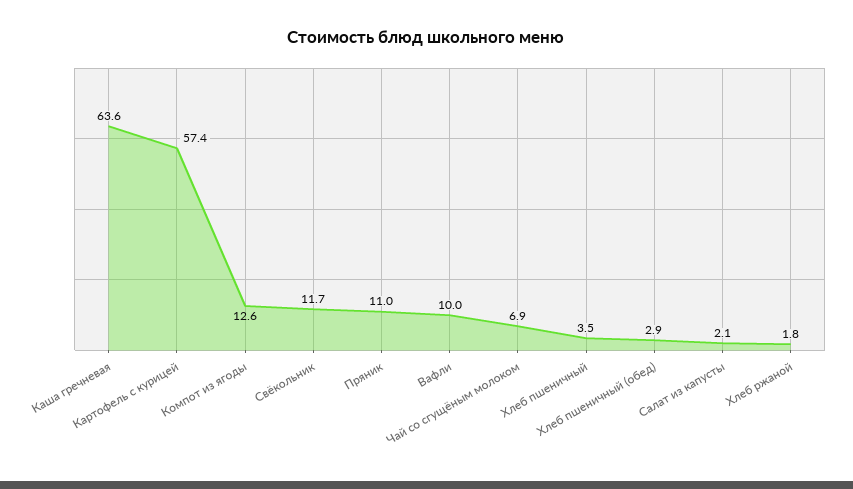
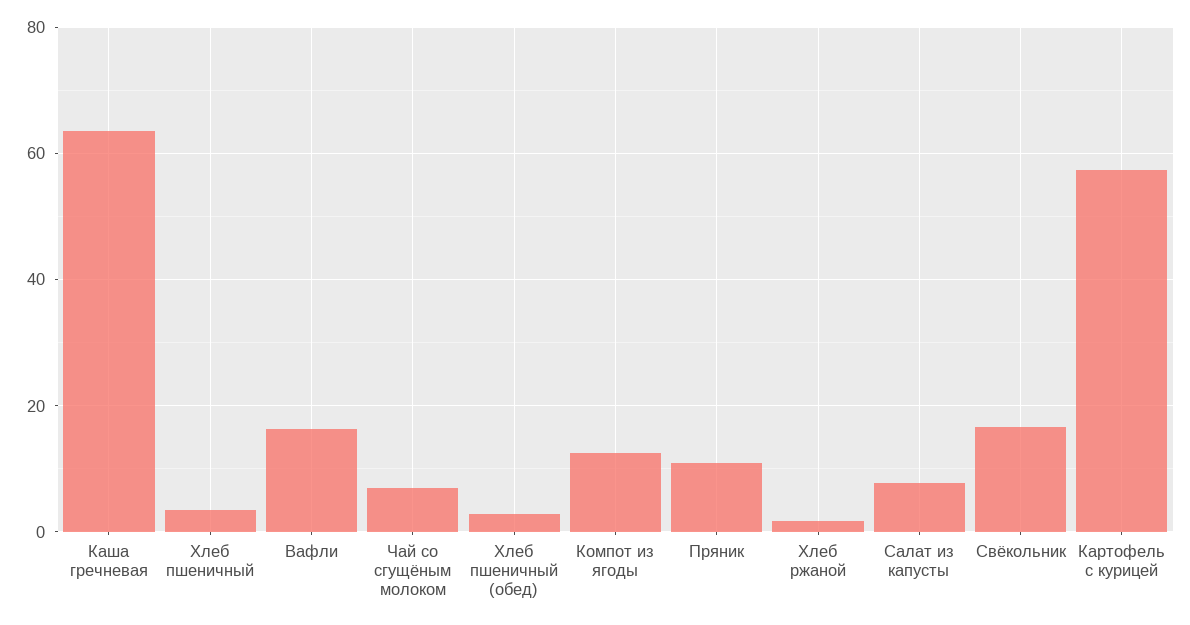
Свёкольник: 11.7 -> 16
Вафли: 10 -> 16
Салат из капусты: 2.1 -> 8

